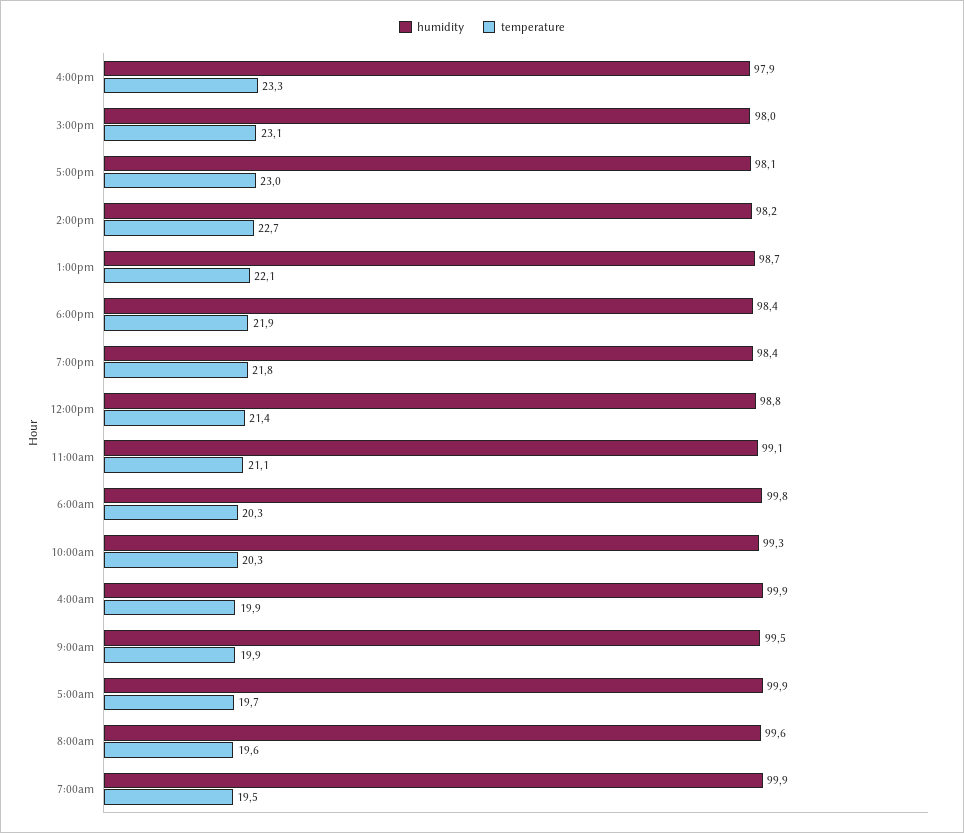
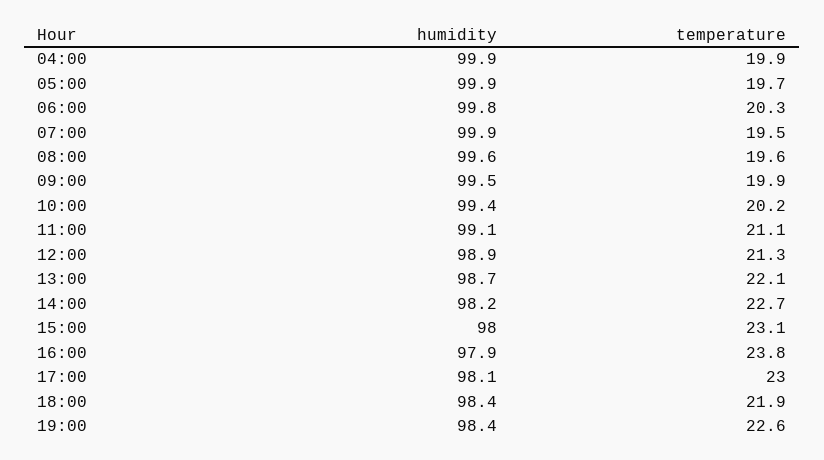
temperature, 4:00pm: 23.3 -> 23.8
temperature, 7:00pm: 21.8 -> 22.6
humidity, 12:00pm: 98.8 -> 98.9
temperature, 12:00pm: 21.4 -> 21.3
humidity, 10:00am: 99.3 -> 99.4
temperature, 10:00am: 20.3 -> 20.2

